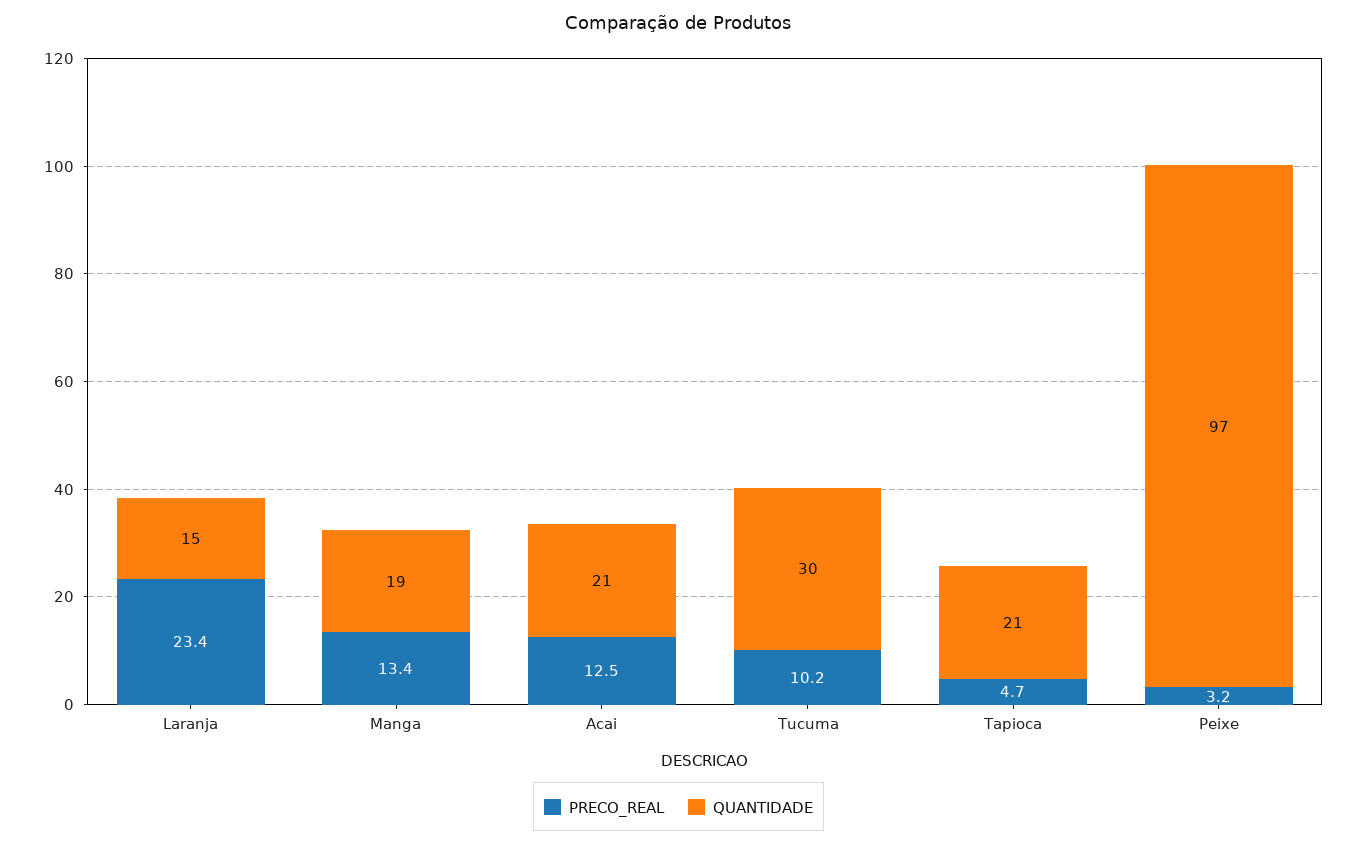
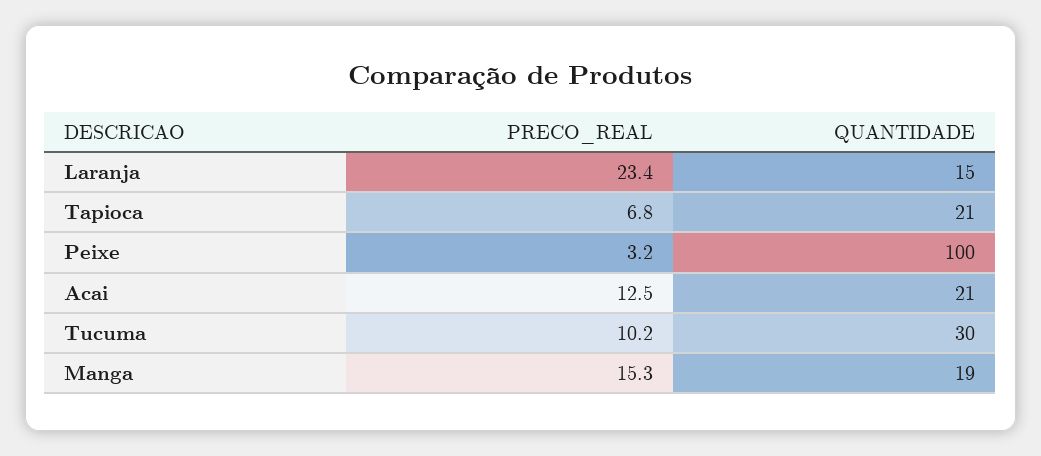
PRECO_REAL, Manga: 13.4 -> 15.3
PRECO_REAL, Tapioca: 4.7 -> 6.8
QUANTIDADE, Peixe: 97 -> 100

